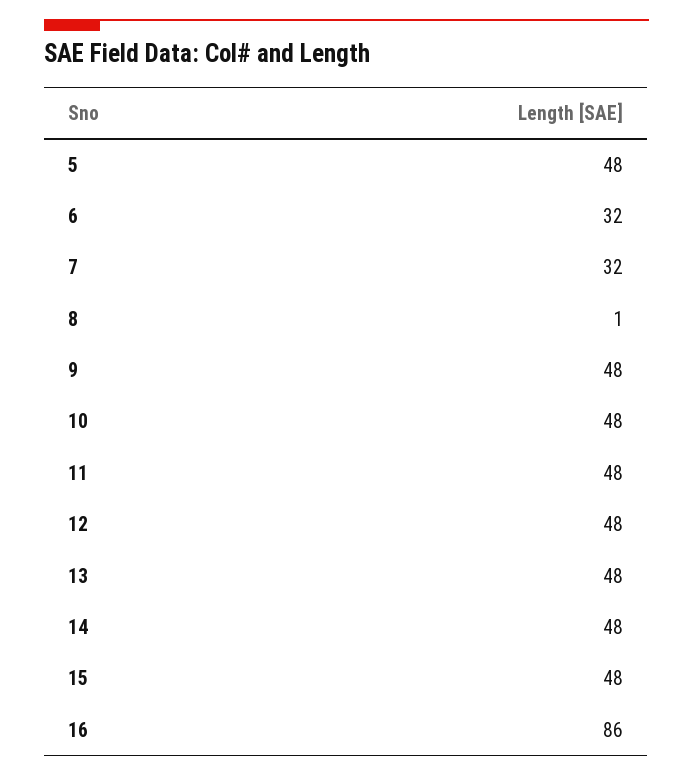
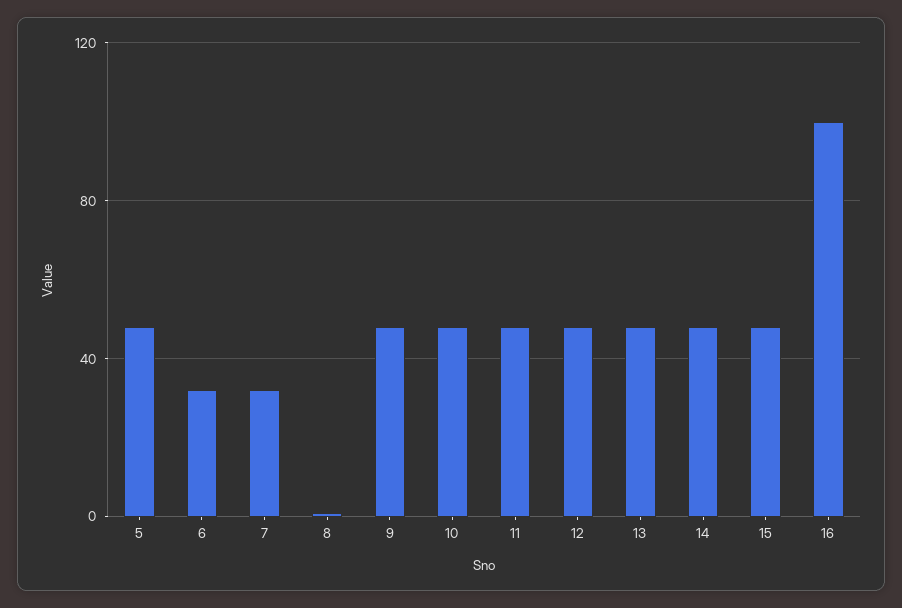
16: 86 -> 100

